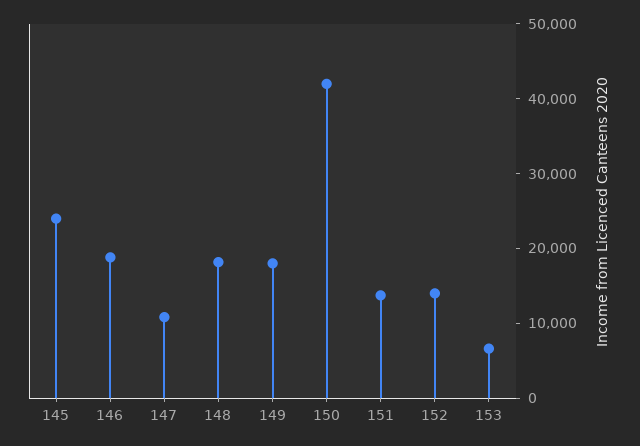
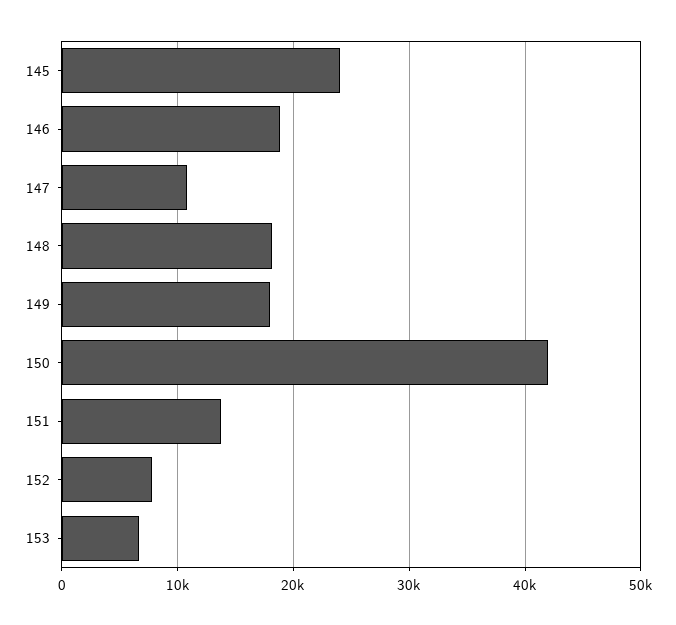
152: 14000 -> 8000

